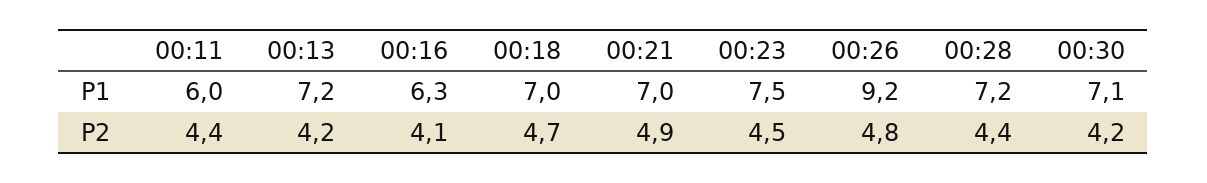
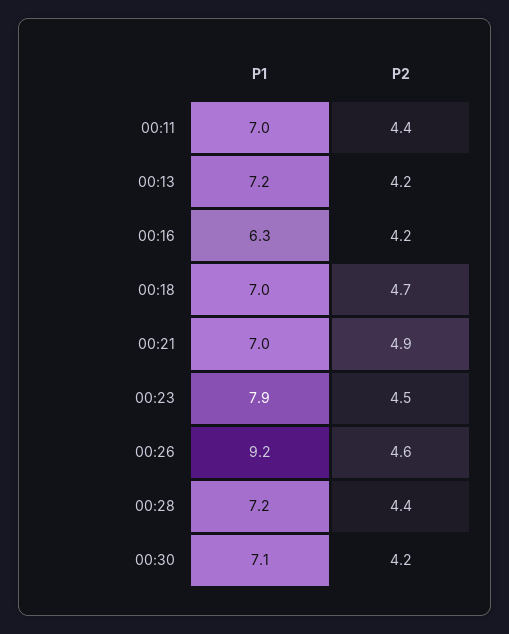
00:11, P1: 6 -> 7
00:23, P1: 7.5 -> 7.9
00:16, P2: 4.1 -> 4.2
00:26, P2: 4.8 -> 4.6

